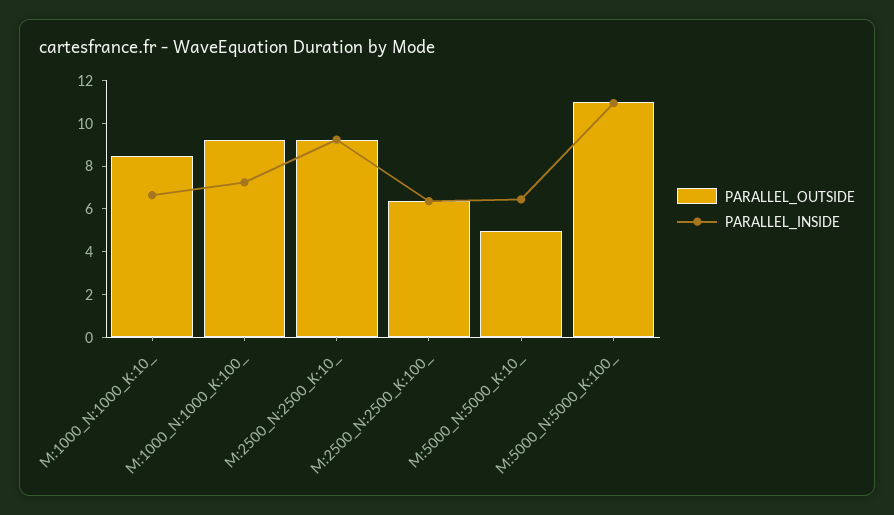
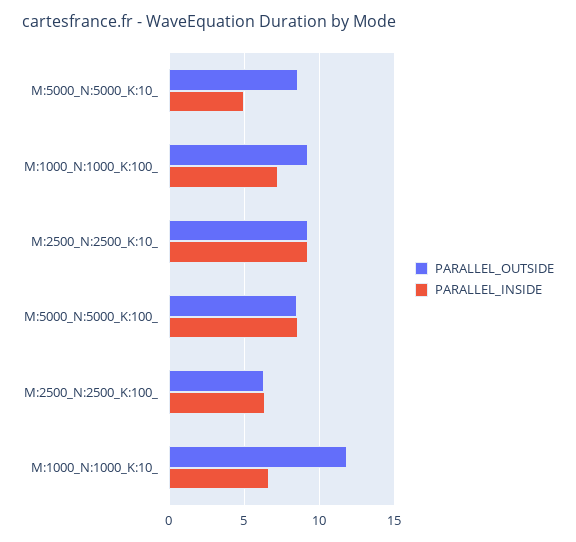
PARALLEL_OUTSIDE, M:1000_N:1000_K:10_: 8.5 -> 12
PARALLEL_OUTSIDE, M:5000_N:5000_K:10_: 5 -> 8.5
PARALLEL_INSIDE, M:5000_N:5000_K:10_: 6.5 -> 5
PARALLEL_OUTSIDE, M:5000_N:5000_K:100_: 11 -> 8.5
PARALLEL_INSIDE, M:5000_N:5000_K:100_: 11 -> 8.5

